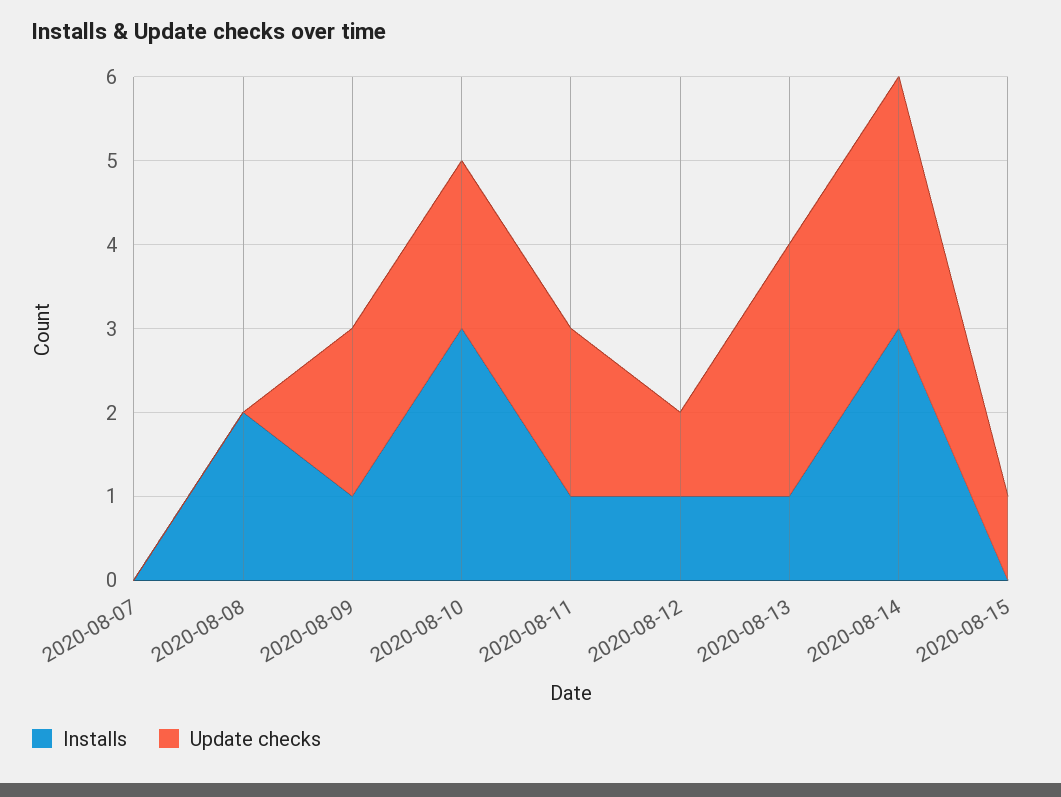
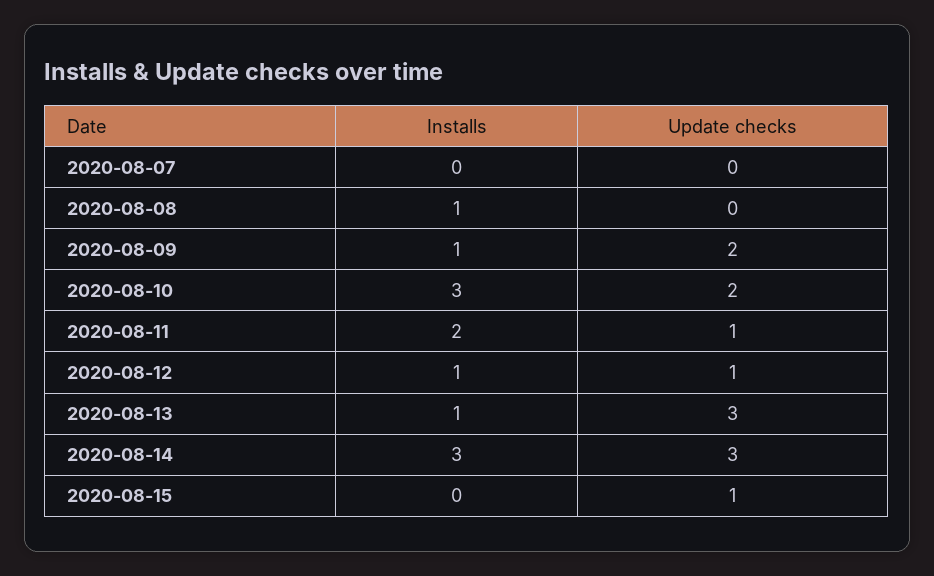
Installs, 2020-08-08: 2 -> 1
Installs, 2020-08-11: 1 -> 2
Update checks, 2020-08-11: 2 -> 1

